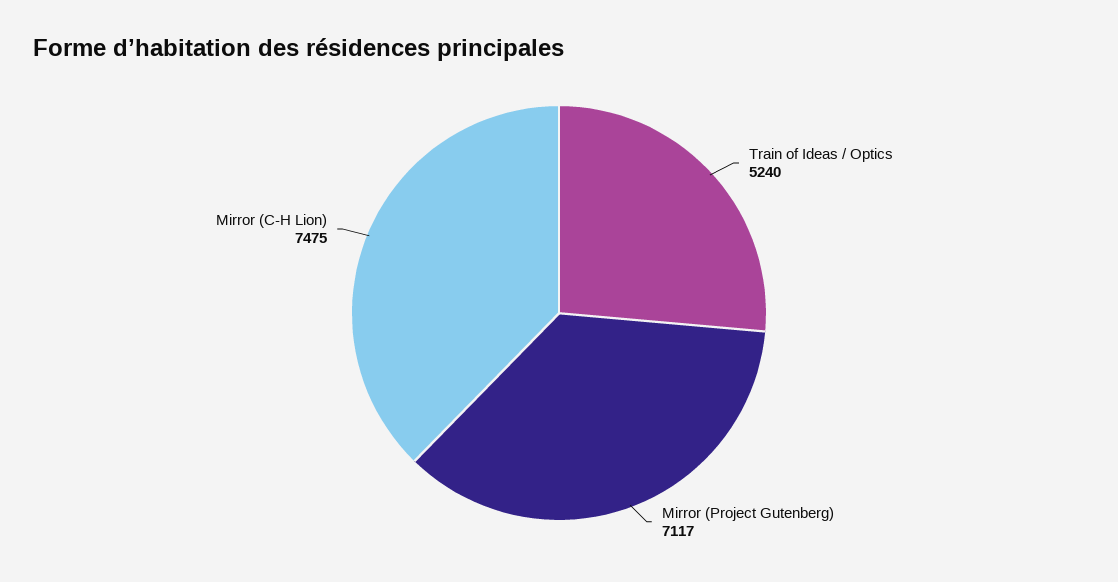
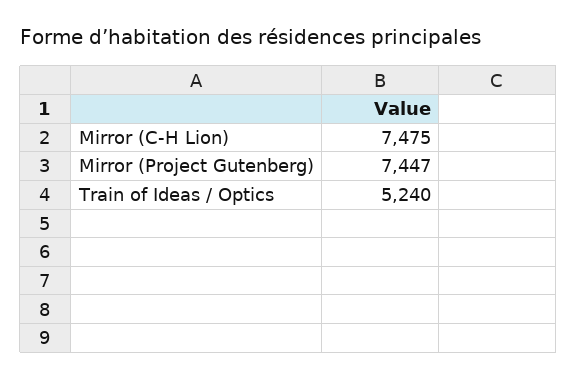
Mirror (Project Gutenberg): 7117 -> 7447

